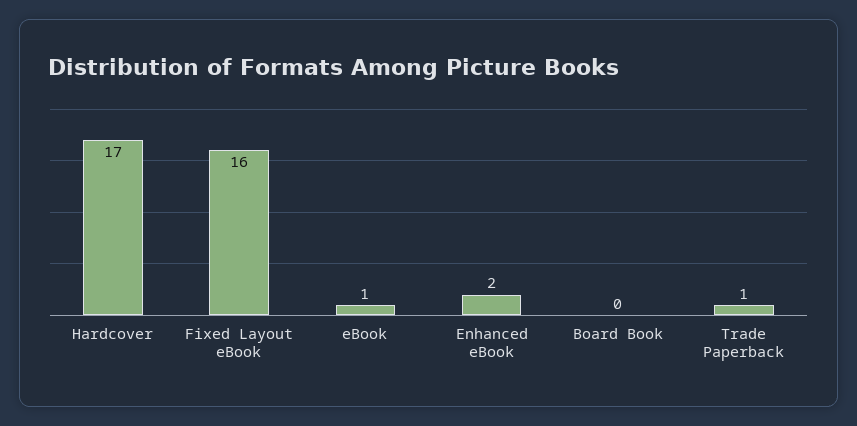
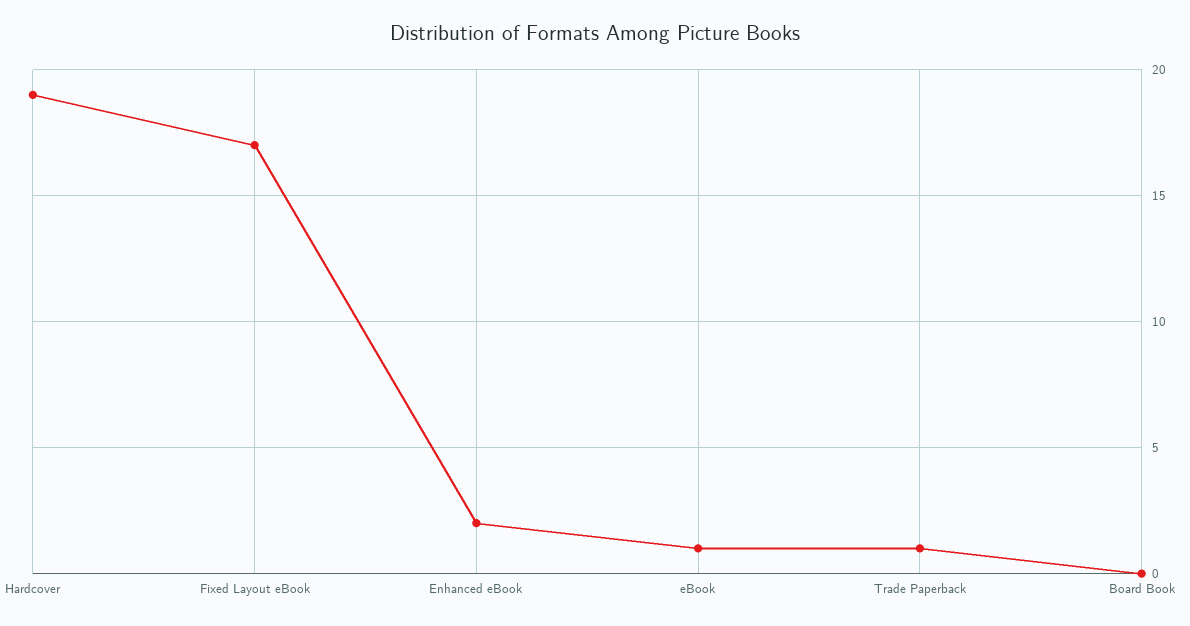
Hardcover: 17 -> 19
Fixed Layout eBook: 16 -> 17

